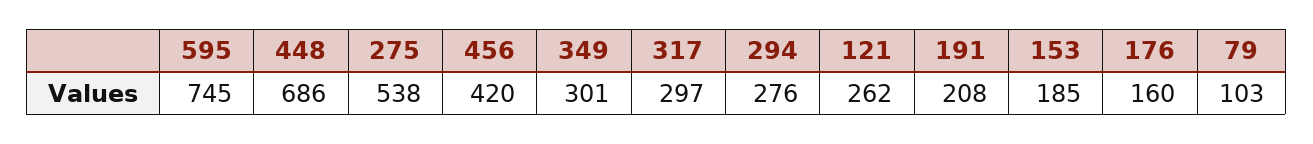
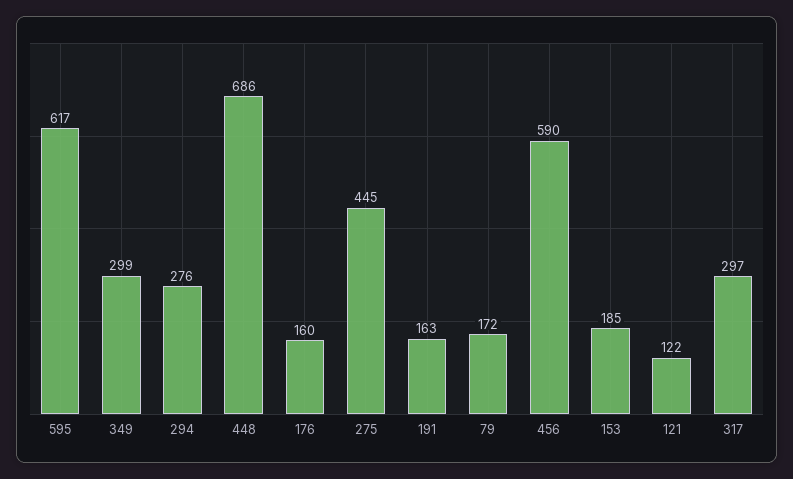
595: 745 -> 617
275: 538 -> 445
456: 420 -> 590
349: 301 -> 299
121: 262 -> 122
191: 208 -> 163
79: 103 -> 172

